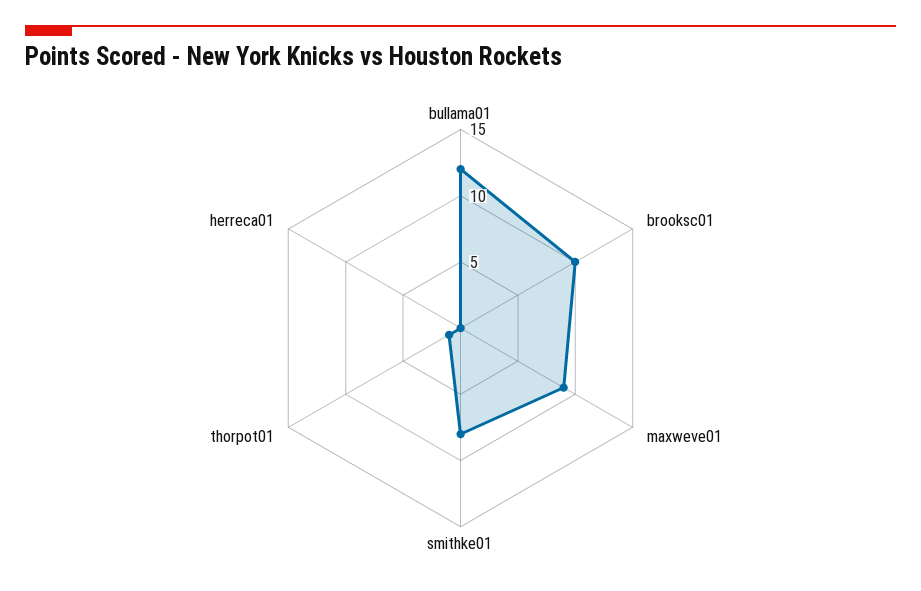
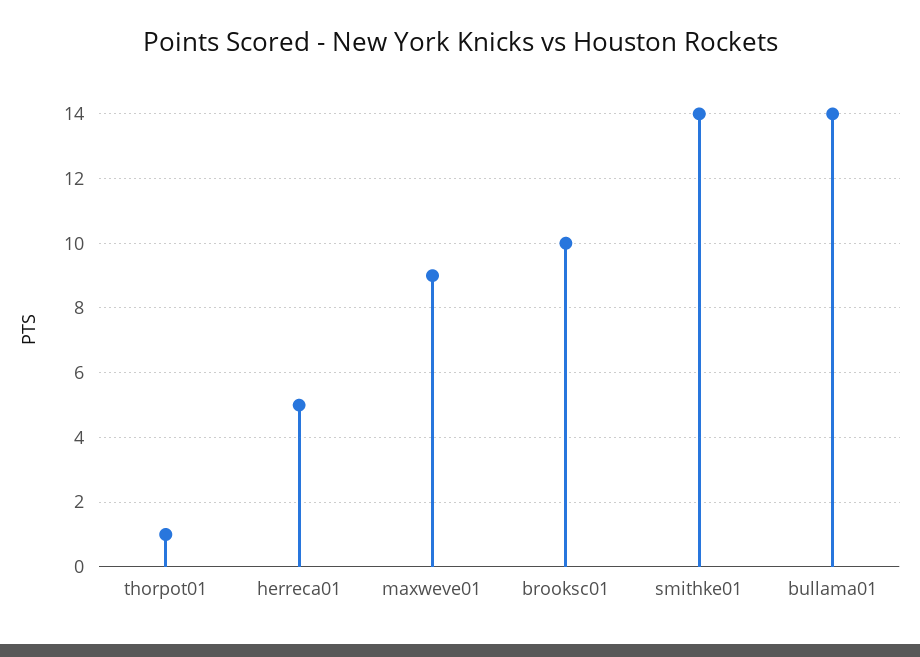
bullama01: 12 -> 14
smithke01: 8 -> 14
herreca01: 0 -> 5

